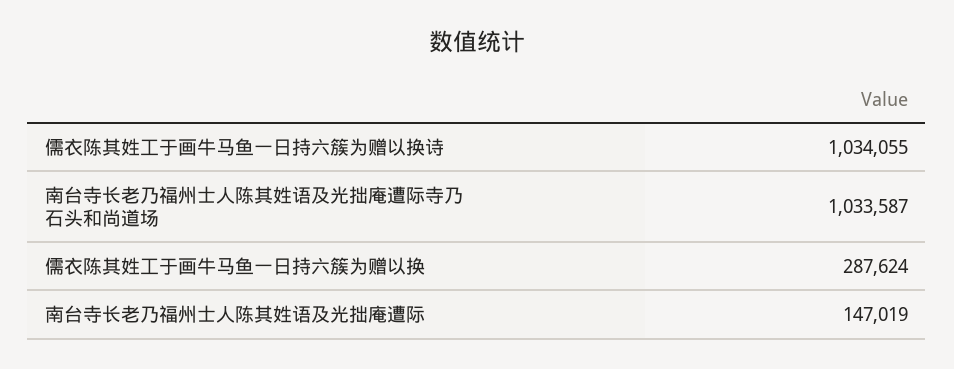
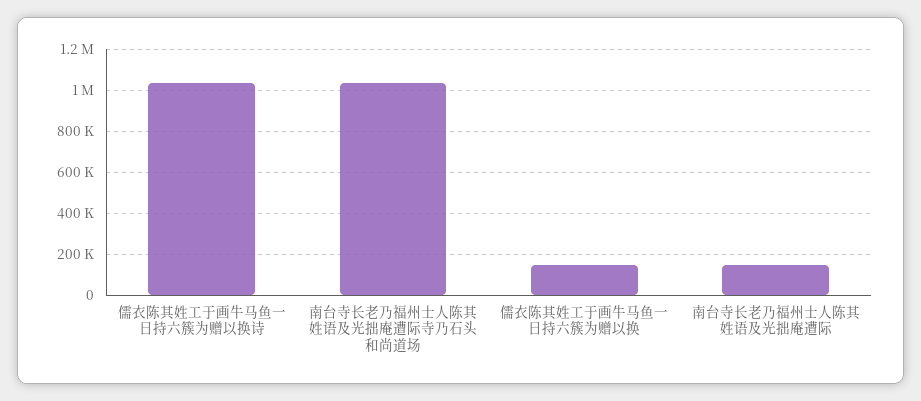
儒衣陈其姓工于画牛马鱼一日持六簇为赠以换: 287624 -> 150000

